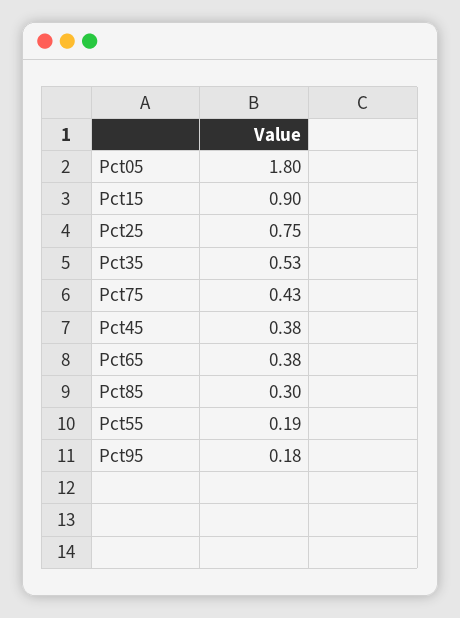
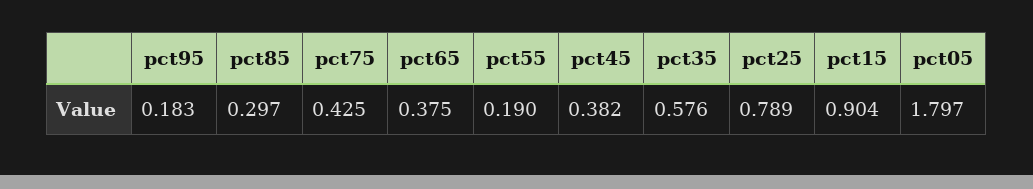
Pct25: 0.75 -> 0.789
Pct35: 0.53 -> 0.576

